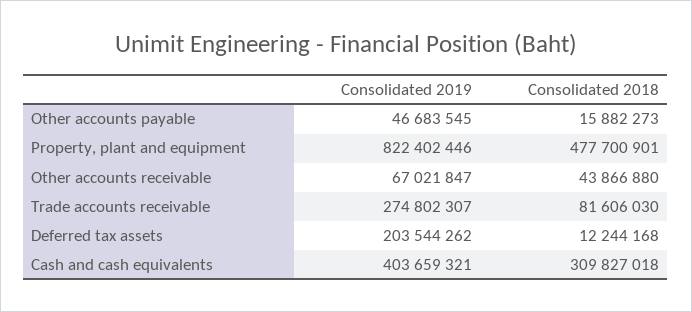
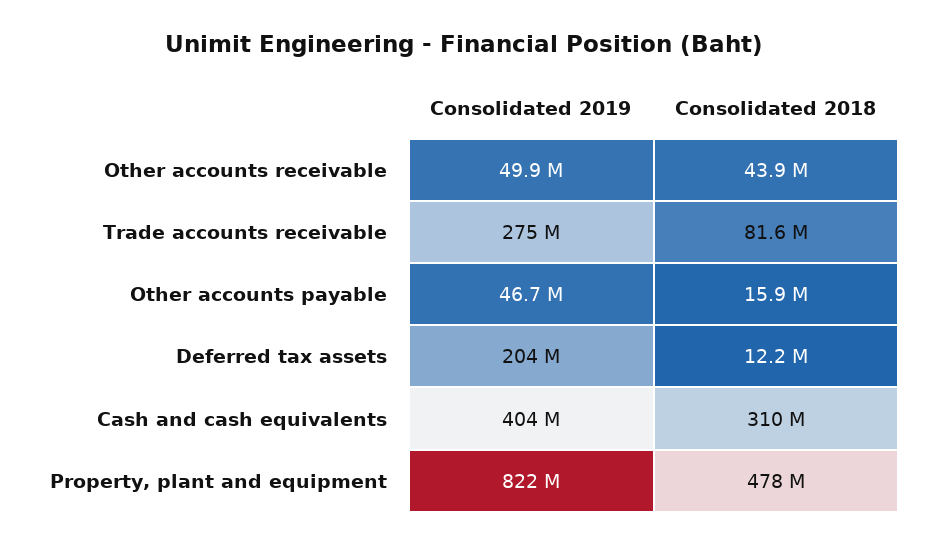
Consolidated 2019, Other accounts receivable: 67021847 -> 49900000

